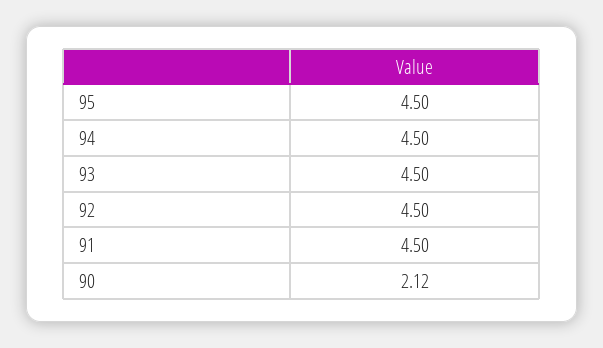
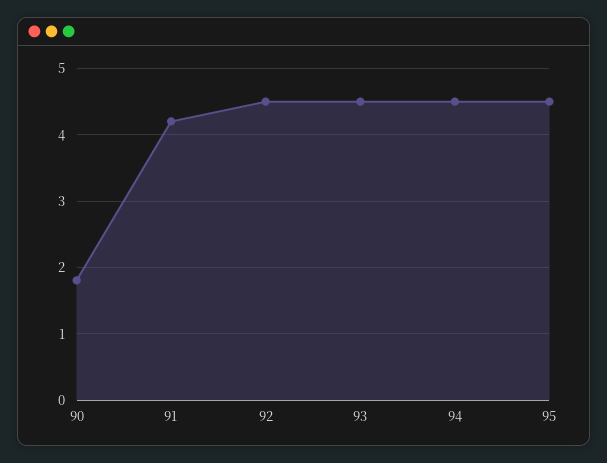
91: 4.5 -> 4.2
90: 2.12 -> 1.8

